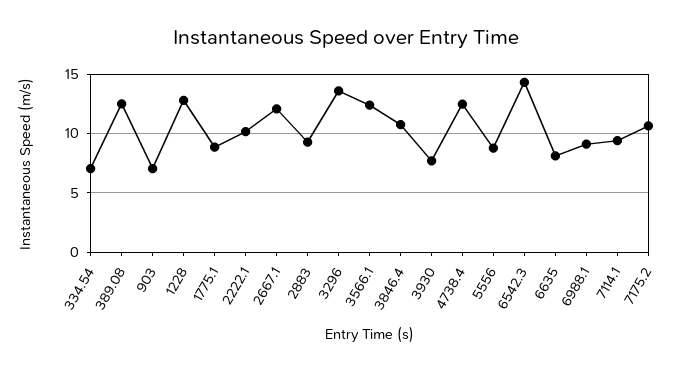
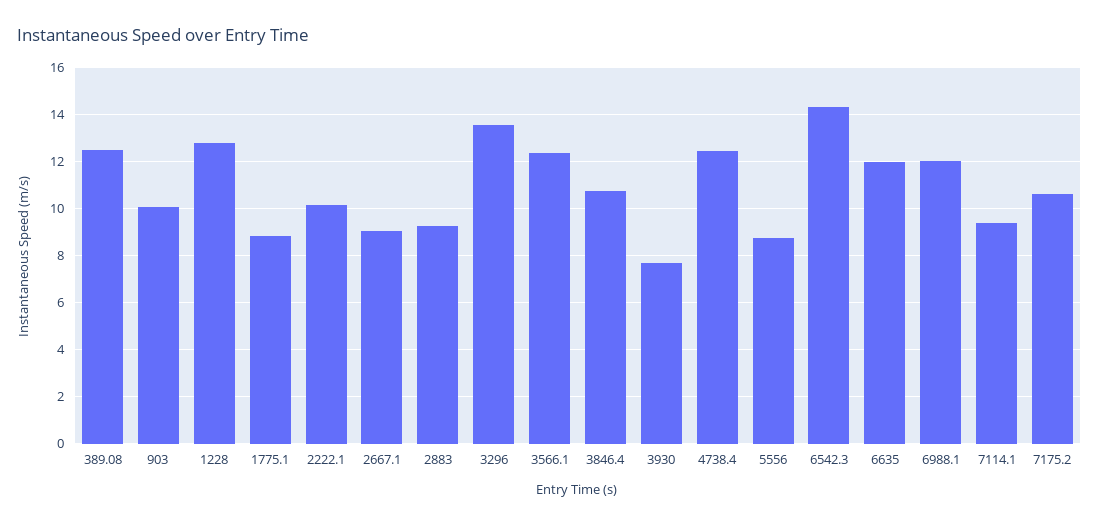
334.54: 7 -> none
903: 7 -> 10
2667.1: 12 -> 9
6635: 8 -> 12
6988.1: 9 -> 12

